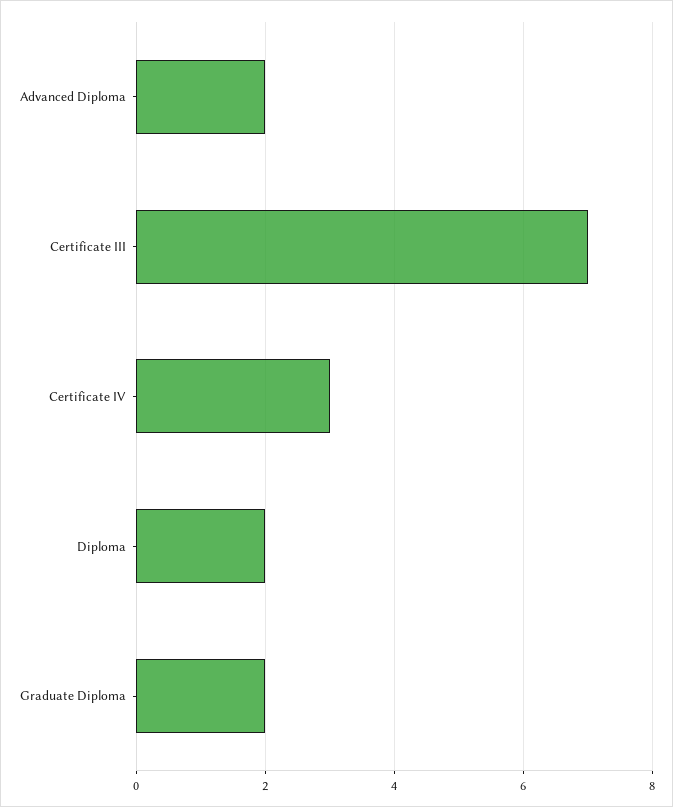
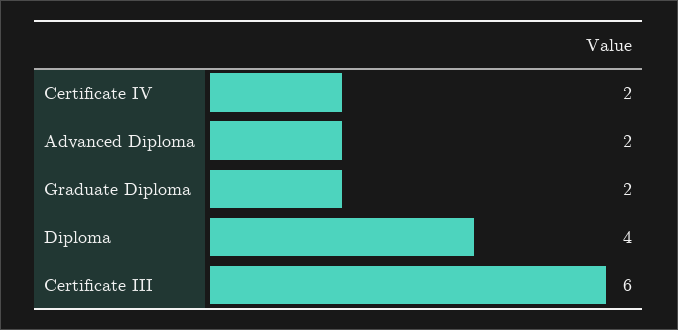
Certificate III: 7 -> 6
Certificate IV: 3 -> 2
Diploma: 2 -> 4

